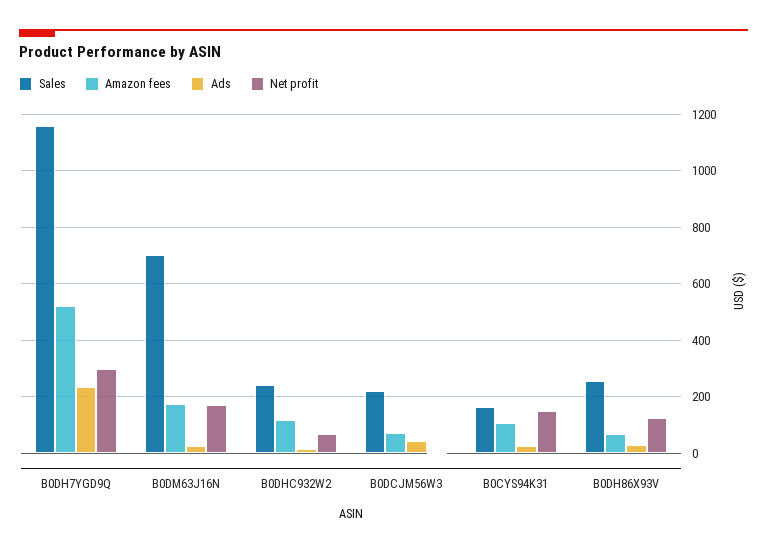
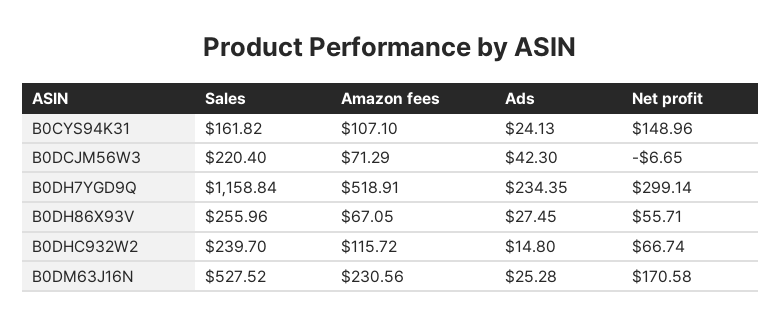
Sales, B0DM63J16N: 700 -> 527.52
Amazon fees, B0DM63J16N: 175 -> 230.56
Net profit, B0DH86X93V: 125 -> 55.71

